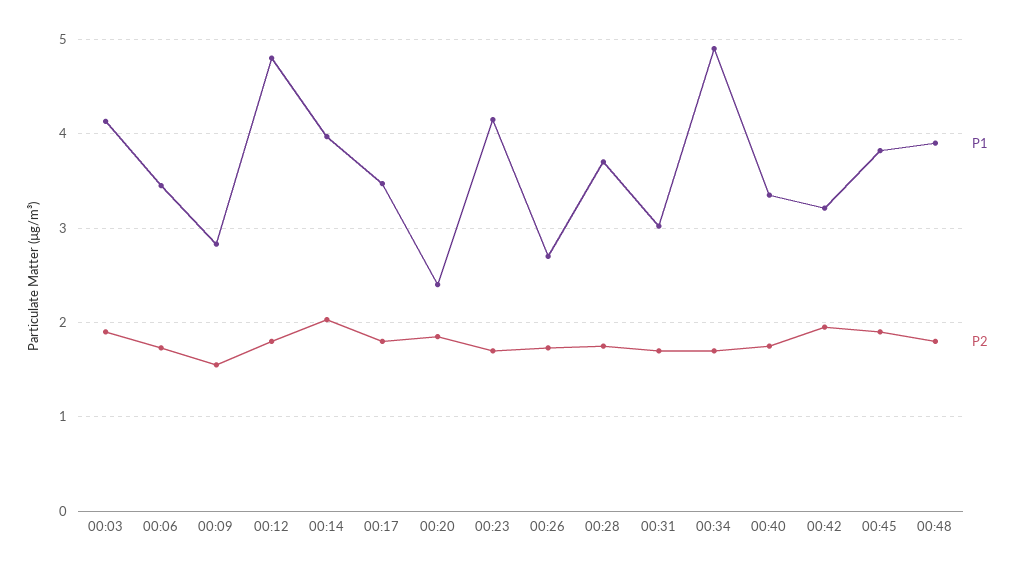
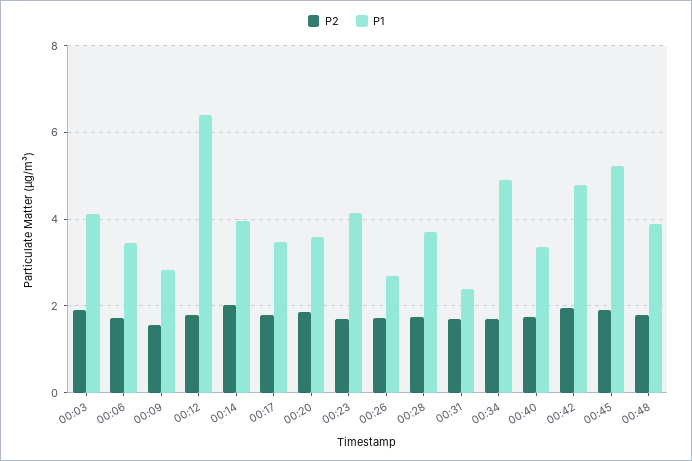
P1, 00:12: 4.8 -> 6.4
P1, 00:20: 2.4 -> 3.6
P1, 00:31: 3 -> 2.4
P1, 00:42: 3.2 -> 4.8
P1, 00:45: 3.8 -> 5.2

